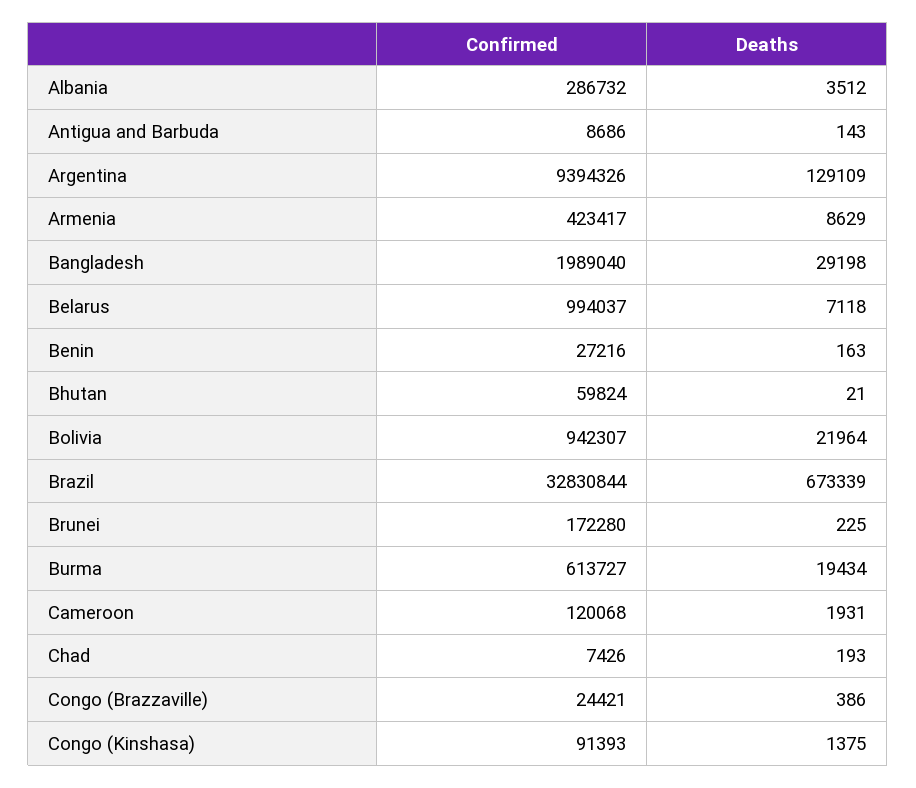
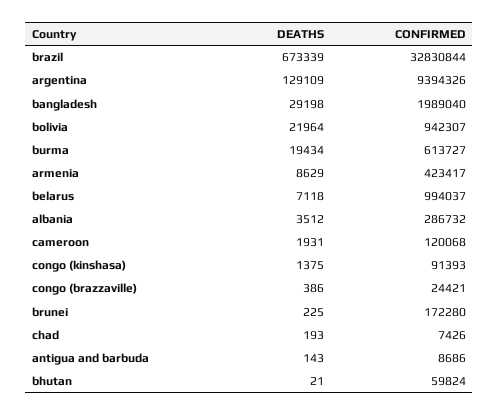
Confirmed, Benin: 27216 -> none
Deaths, Benin: 163 -> none

